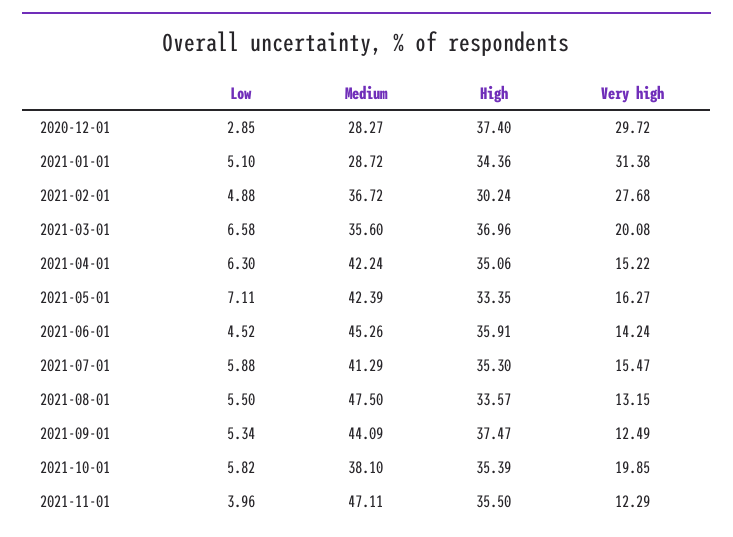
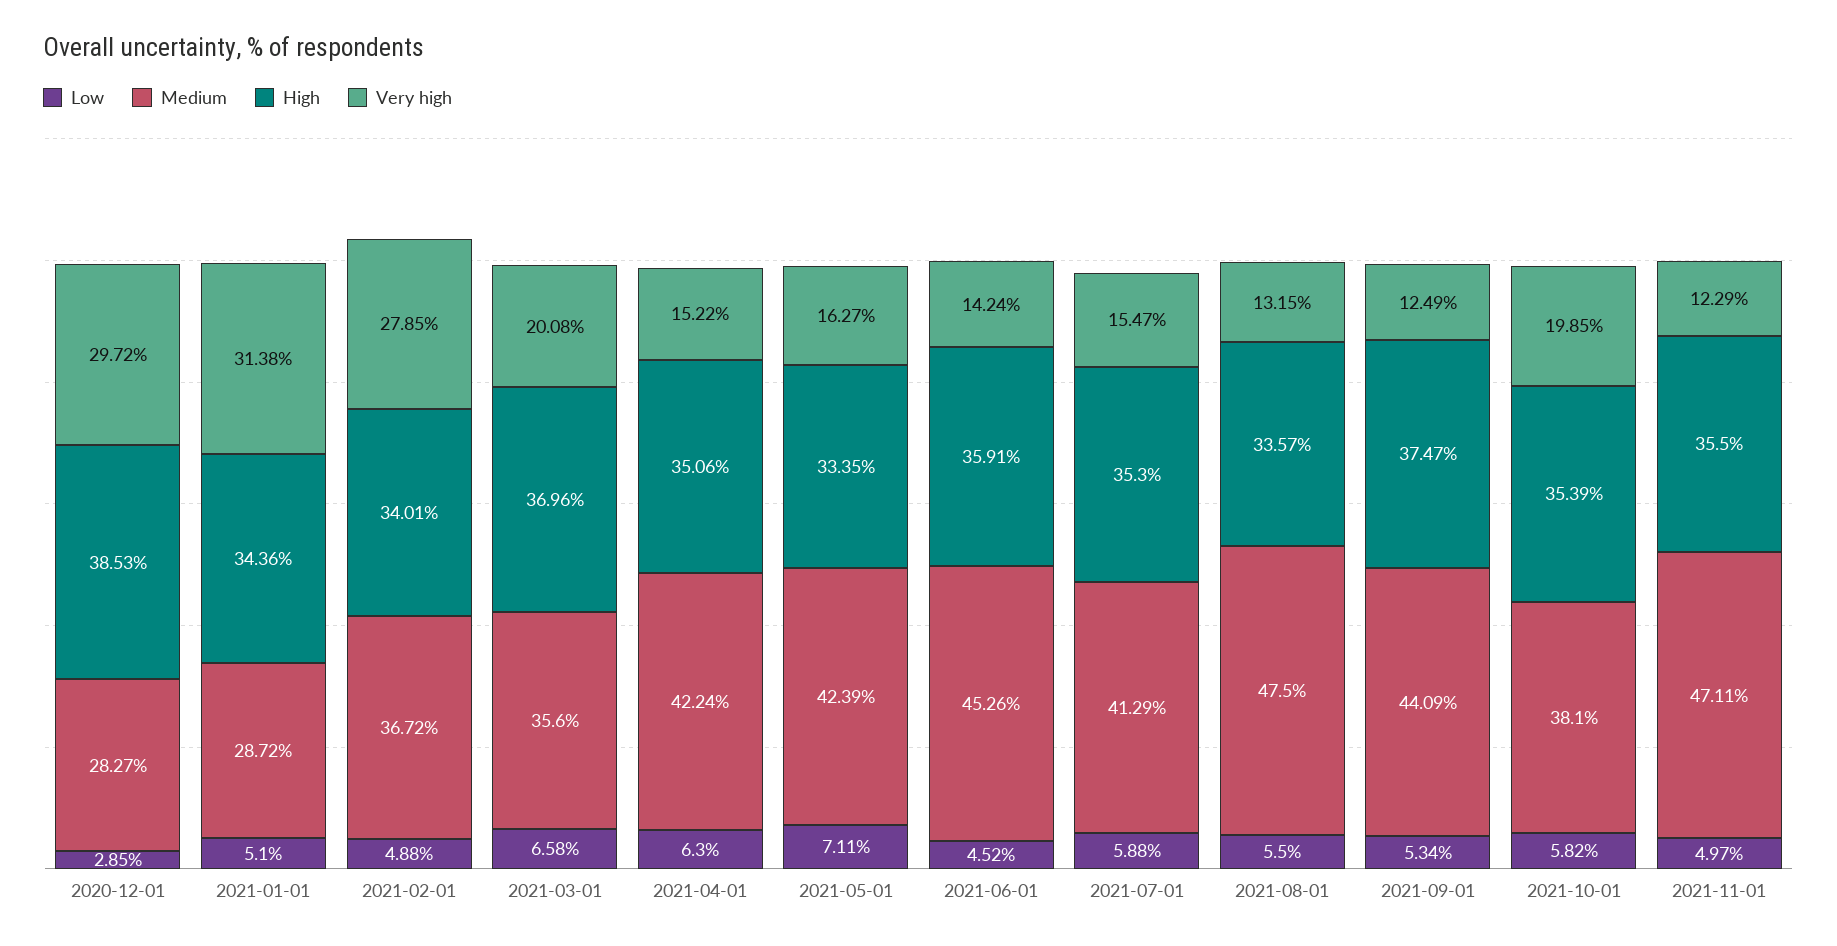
High, 2020-12-01: 37.4 -> 38.53
High, 2021-02-01: 30.24 -> 34.01
Very high, 2021-02-01: 27.68 -> 27.85
Low, 2021-11-01: 3.96 -> 4.97

